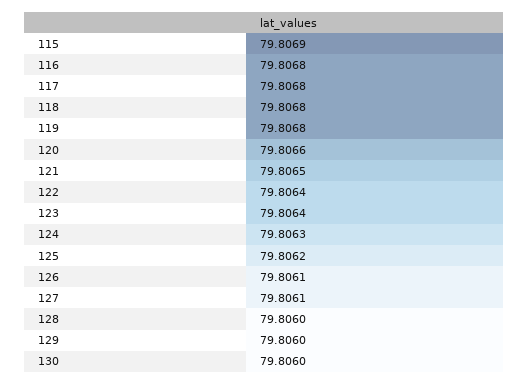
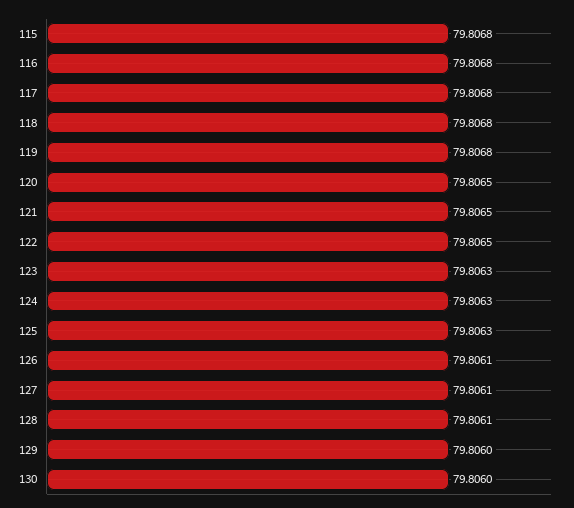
115: 79.8069 -> 79.8068
120: 79.8066 -> 79.8065
122: 79.8064 -> 79.8065
123: 79.8064 -> 79.8063
125: 79.8062 -> 79.8063
128: 79.806 -> 79.8061

